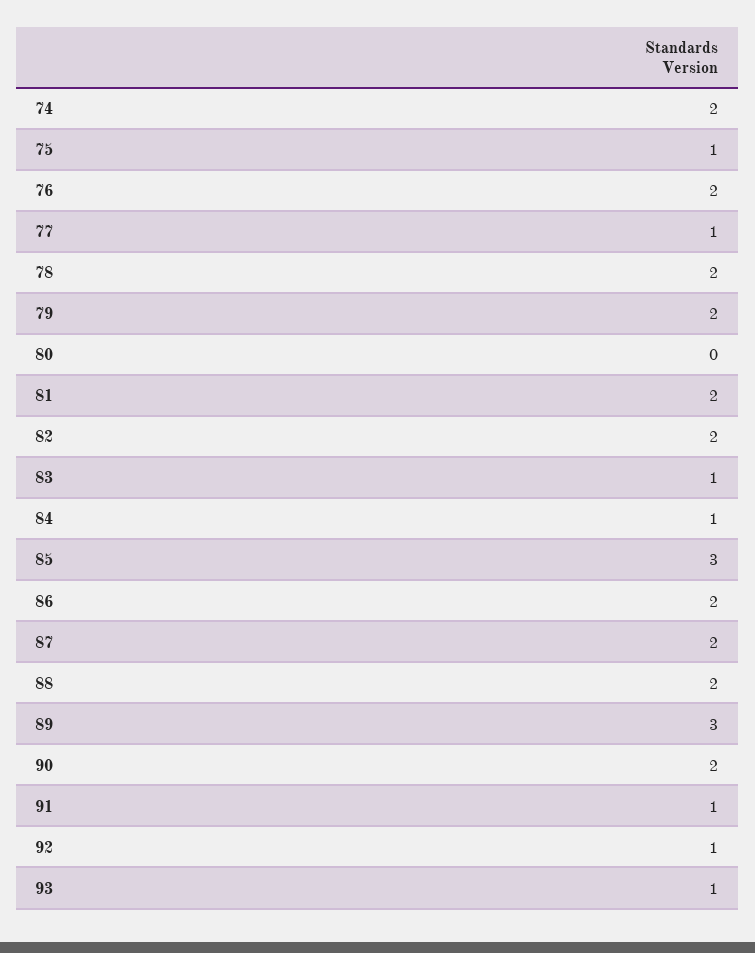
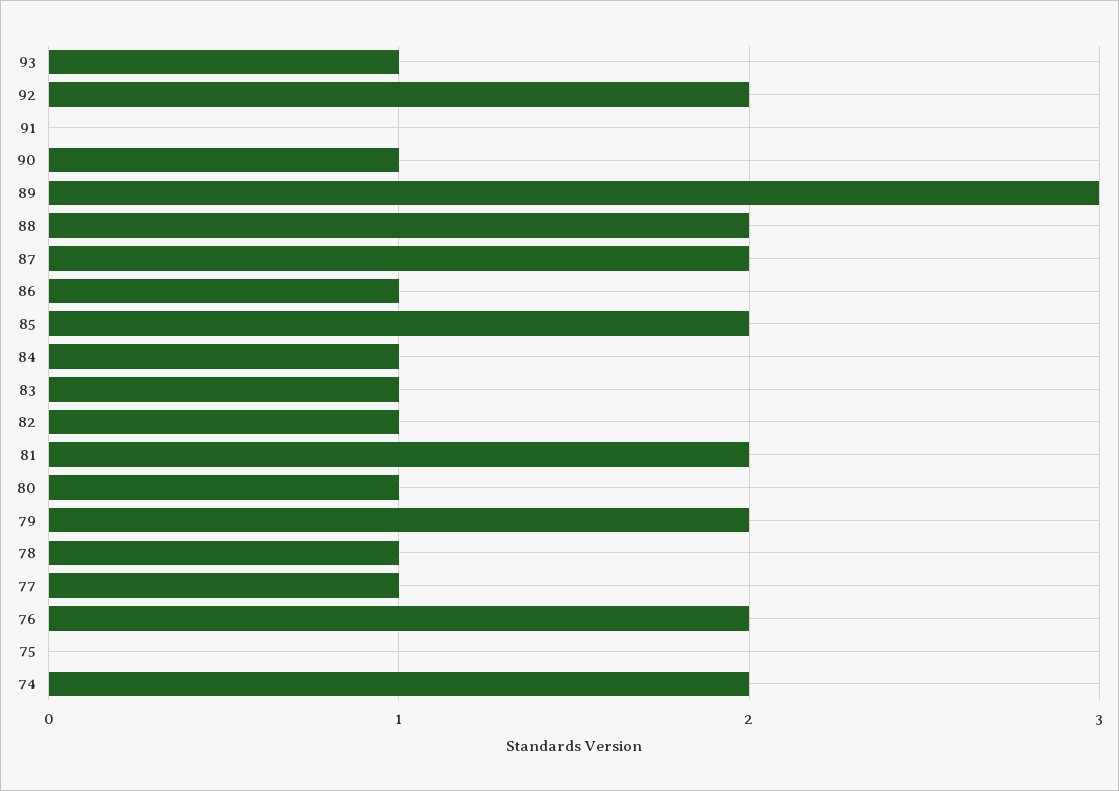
75: 1 -> 0
78: 2 -> 1
80: 0 -> 1
82: 2 -> 1
85: 3 -> 2
86: 2 -> 1
90: 2 -> 1
91: 1 -> 0
92: 1 -> 2

